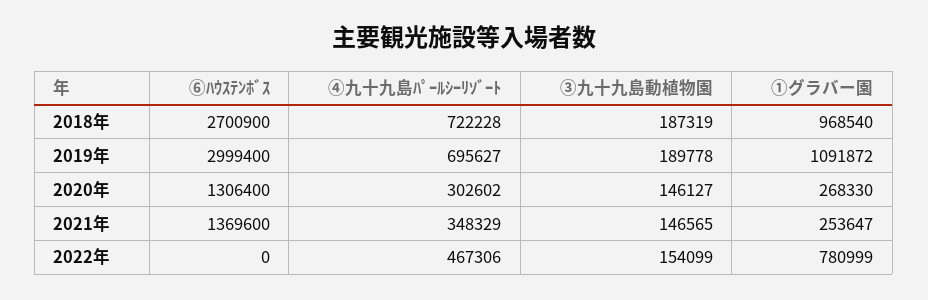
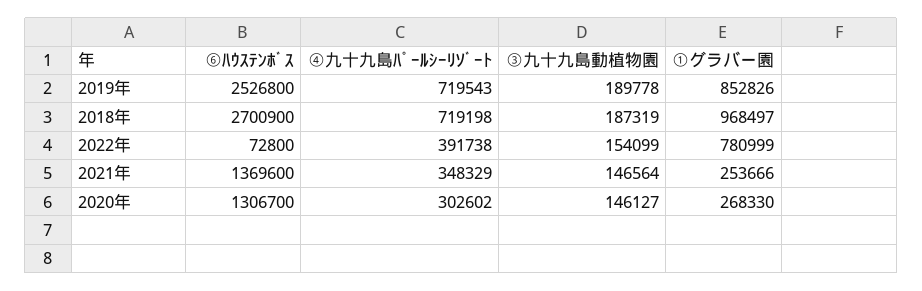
④九十九島ﾊﾟｰﾙｼｰﾘｿﾞｰﾄ, 2018年: 722228 -> 719198
①グラバー園, 2018年: 968540 -> 968497
⑥ﾊｳｽﾃﾝﾎﾞｽ, 2019年: 2999400 -> 2526800
④九十九島ﾊﾟｰﾙｼｰﾘｿﾞｰﾄ, 2019年: 695627 -> 719543
①グラバー園, 2019年: 1091872 -> 852826
⑥ﾊｳｽﾃﾝﾎﾞｽ, 2020年: 1306400 -> 1306700
③九十九島動植物園, 2021年: 146565 -> 146564
①グラバー園, 2021年: 253647 -> 253666
⑥ﾊｳｽﾃﾝﾎﾞｽ, 2022年: 0 -> 72800
④九十九島ﾊﾟｰﾙｼｰﾘｿﾞｰﾄ, 2022年: 467306 -> 391738

